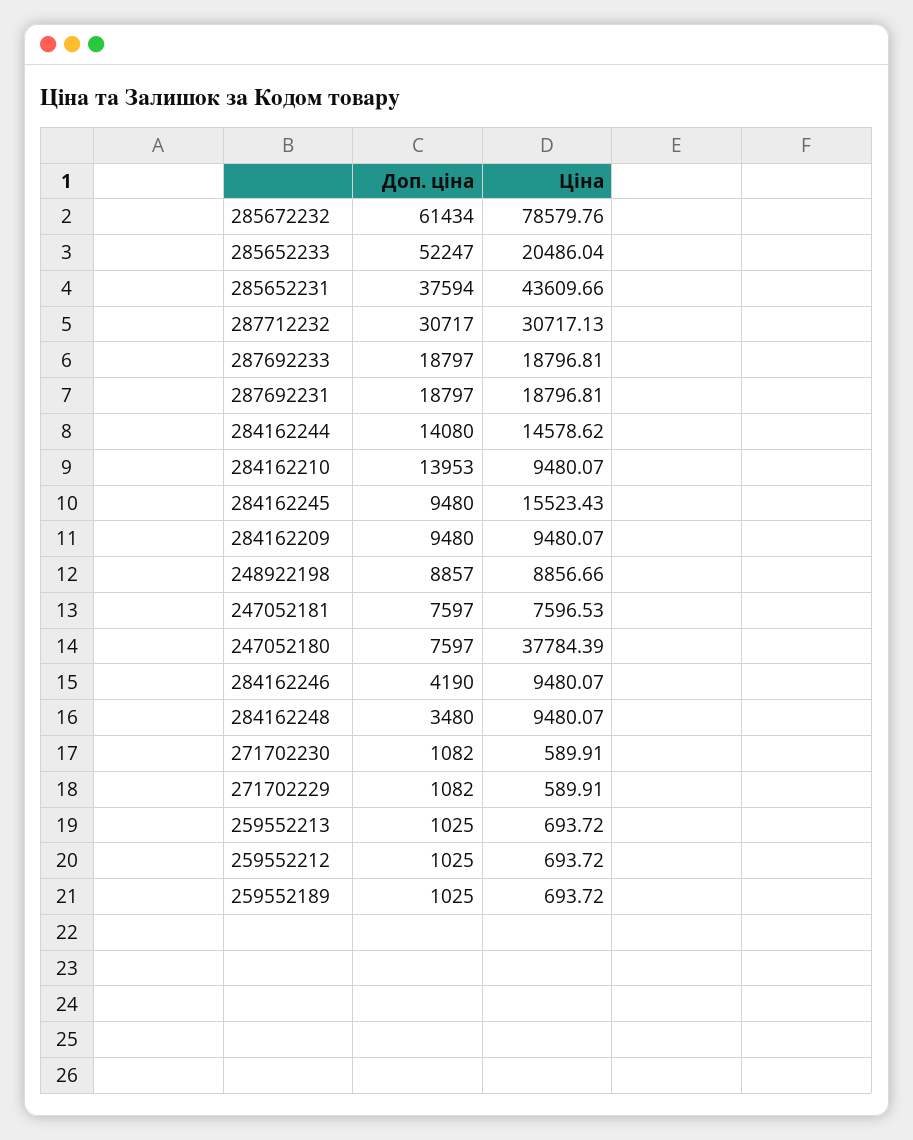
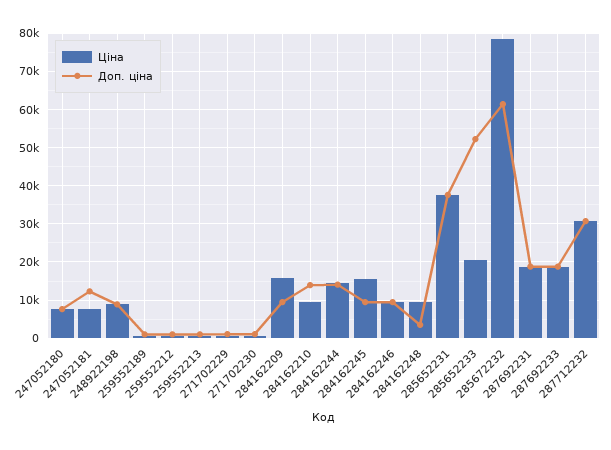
Ціна, 285652231: 43609.66 -> 38000
Ціна, 284162209: 9480.07 -> 16000
Доп. ціна, 247052181: 7597 -> 12000
Ціна, 247052180: 37784.39 -> 8000
Доп. ціна, 284162246: 4190 -> 10000

